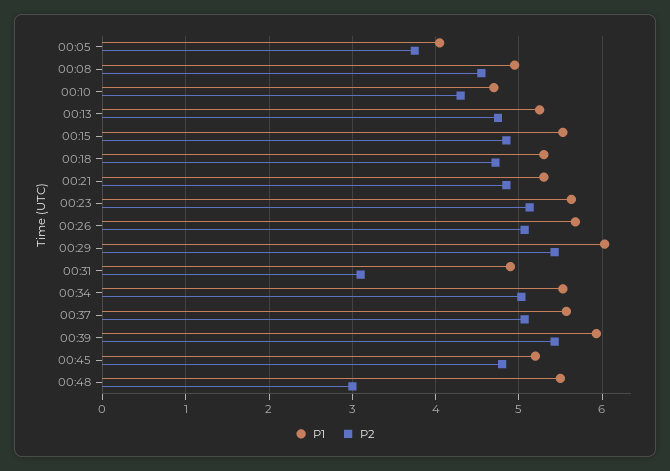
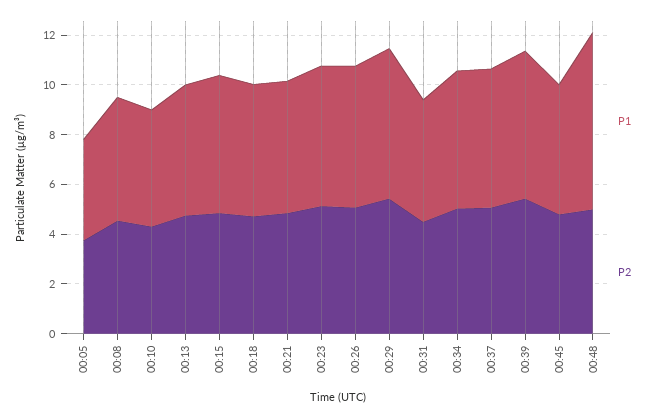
P2, 00:31: 3.1 -> 4.5
P1, 00:48: 5.5 -> 7
P2, 00:48: 3 -> 5

